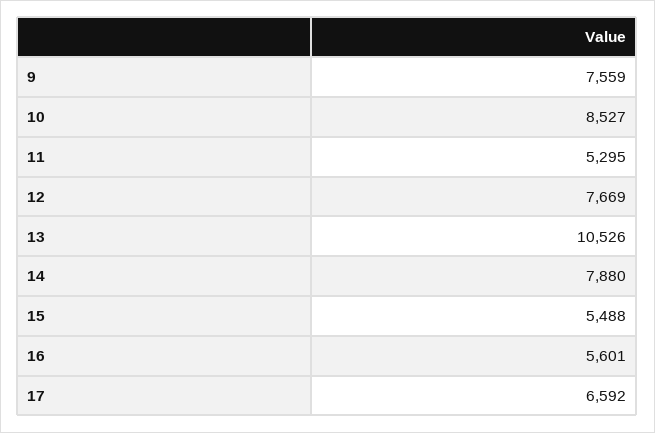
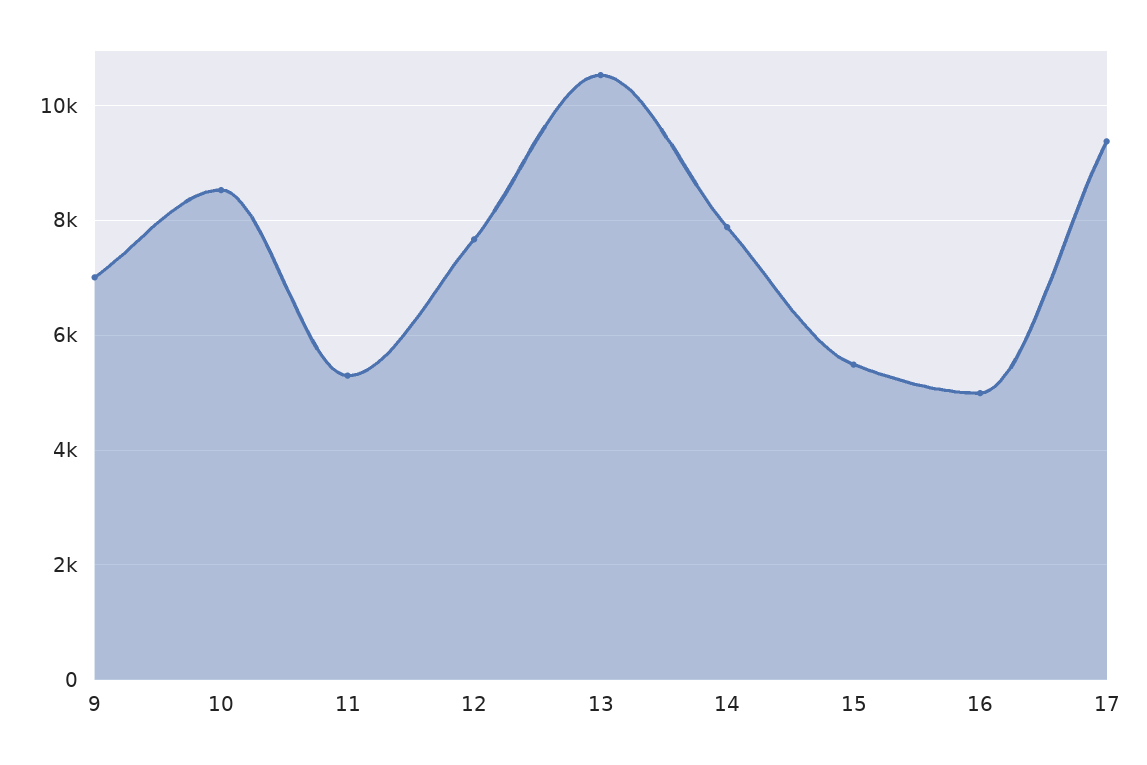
9: 7559 -> 7000
16: 5601 -> 5000
17: 6592 -> 9400

